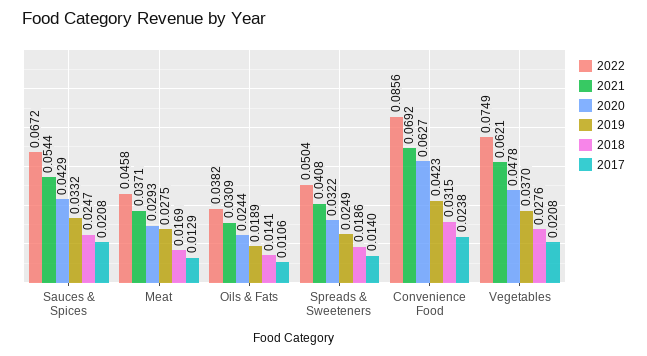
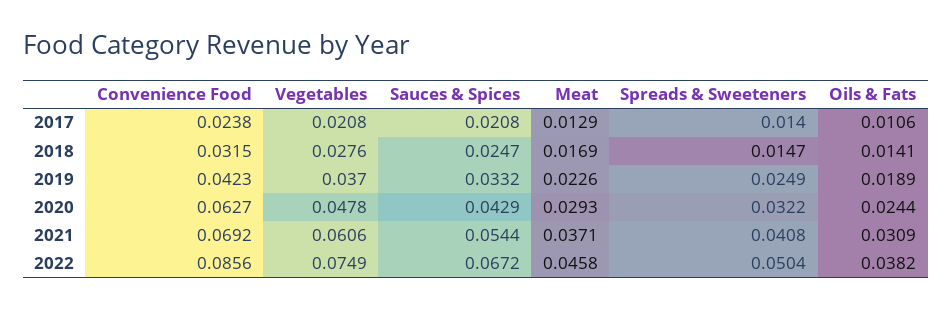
2019, Meat: 0.0275 -> 0.0226
2018, Spreads & Sweeteners: 0.0186 -> 0.0147
2021, Vegetables: 0.0621 -> 0.0606

